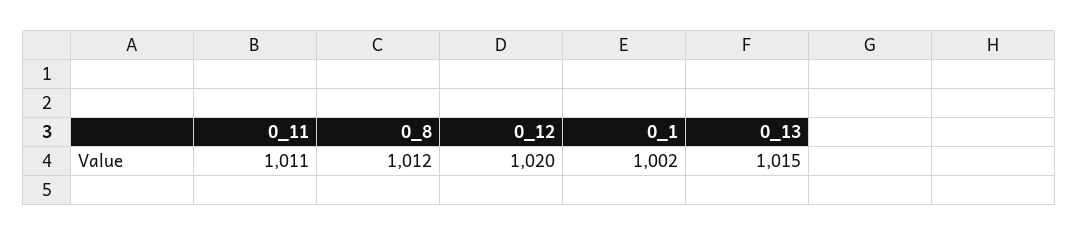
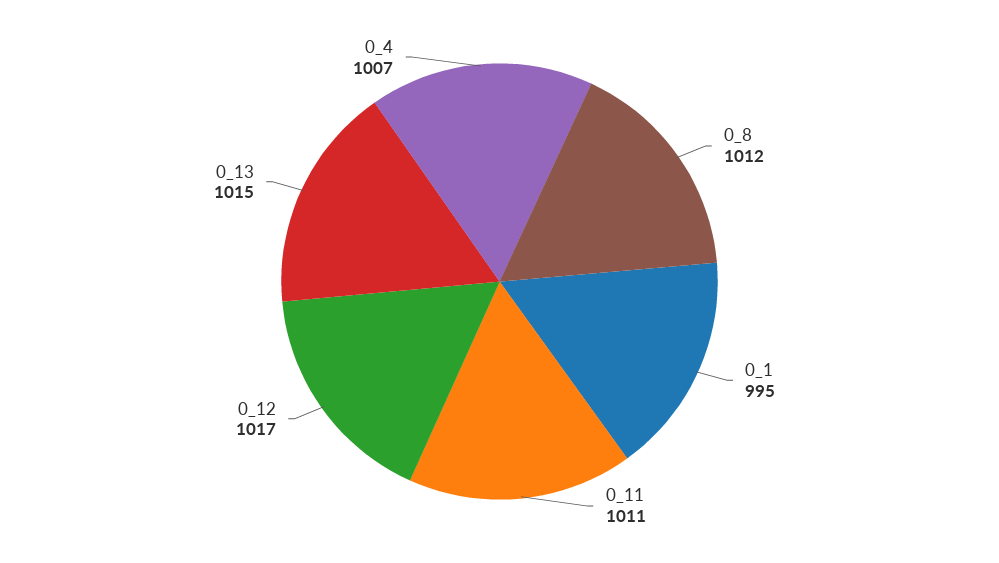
0_12: 1020 -> 1017
0_1: 1002 -> 995
0_4: none -> 1007

